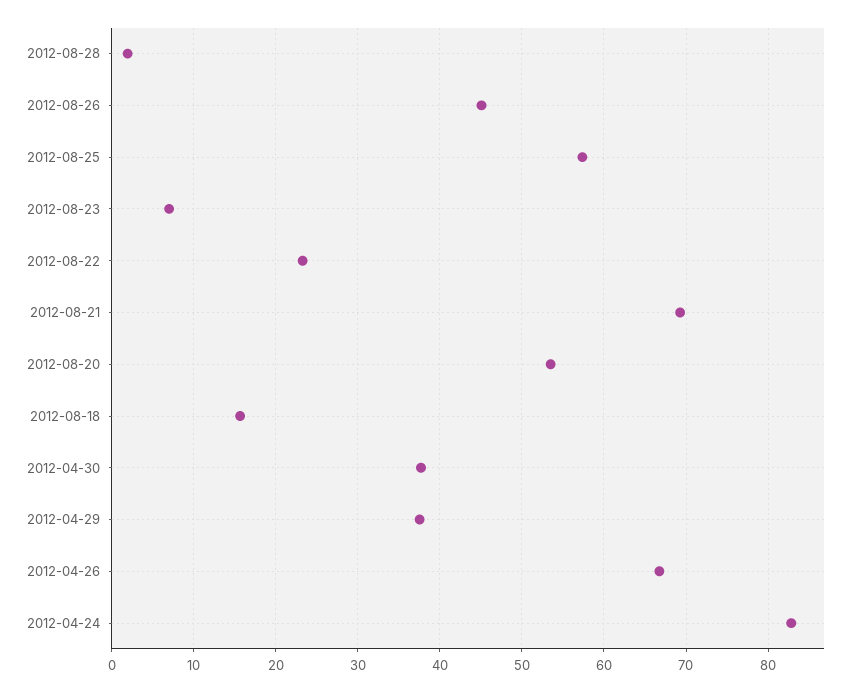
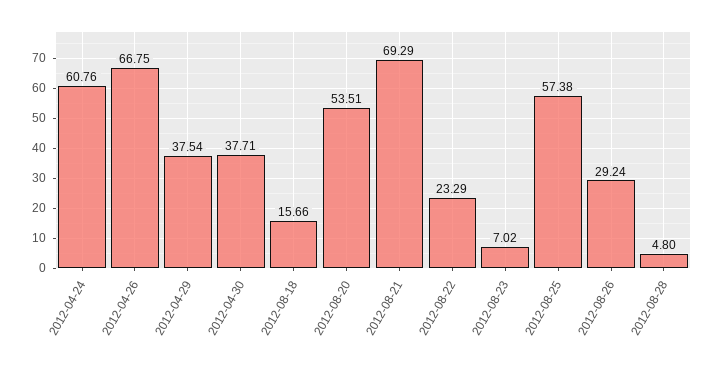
2012-08-28: 2 -> 4.8
2012-08-26: 45 -> 29.24
2012-04-24: 83 -> 60.76

